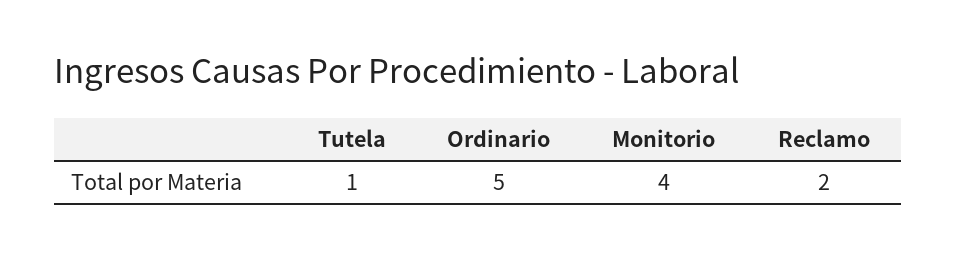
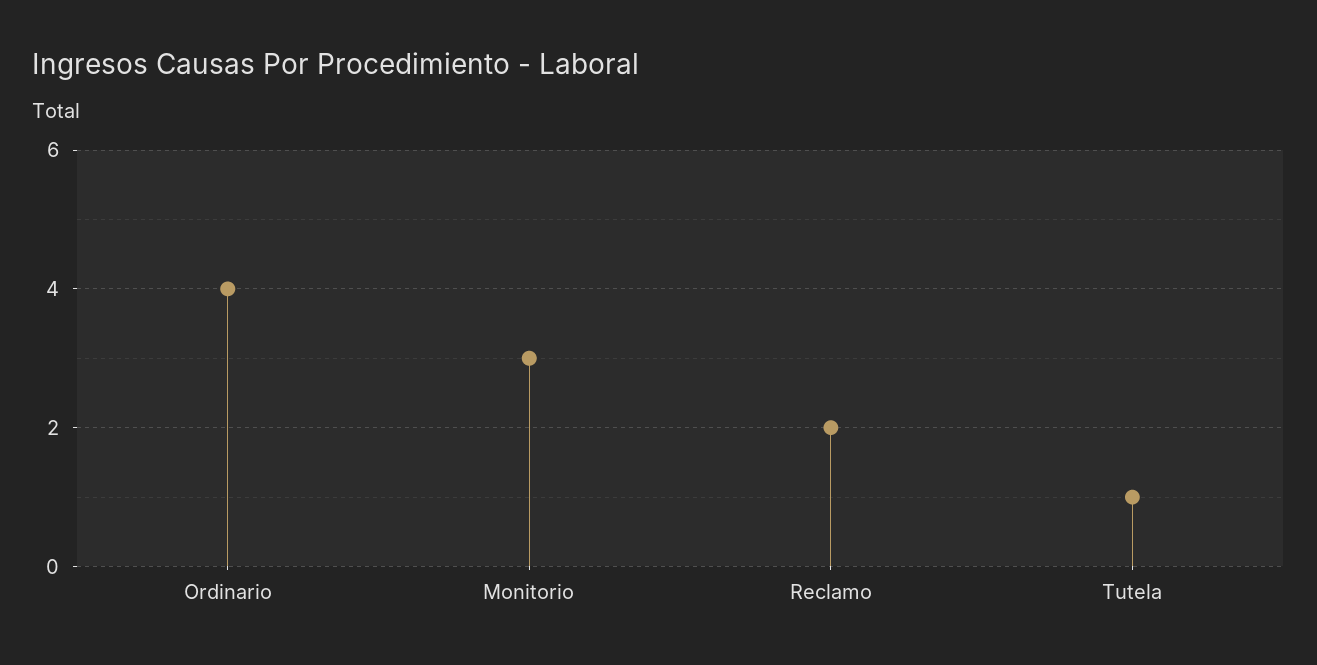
Ordinario: 5 -> 4
Monitorio: 4 -> 3

